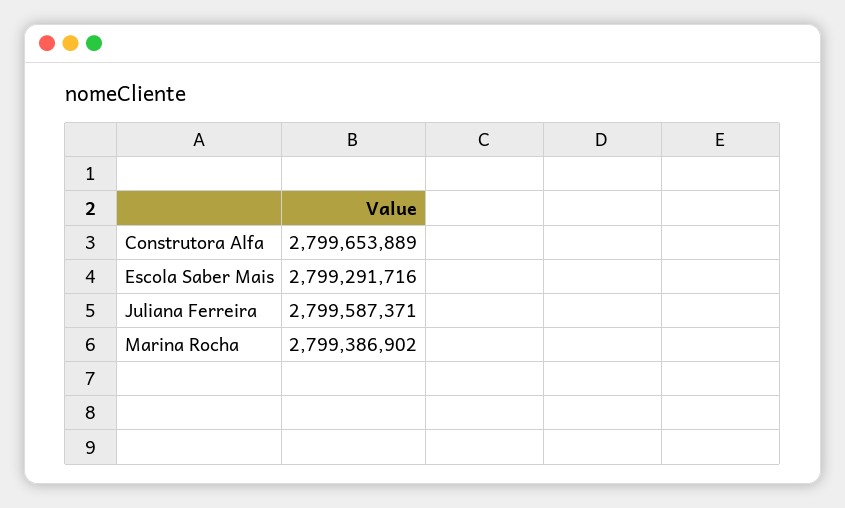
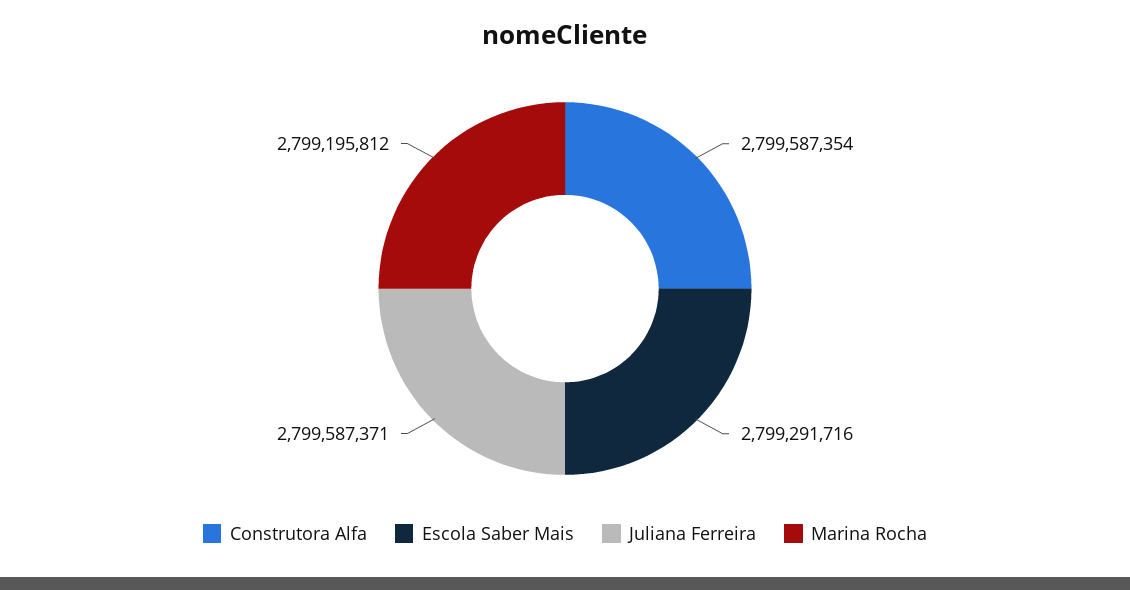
Construtora Alfa: 2799653889 -> 2799587354
Marina Rocha: 2799386902 -> 2799195812

